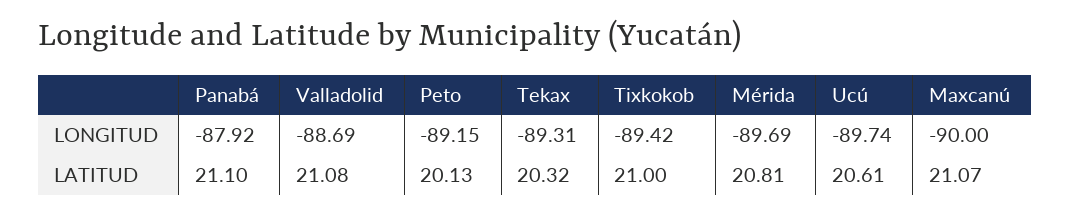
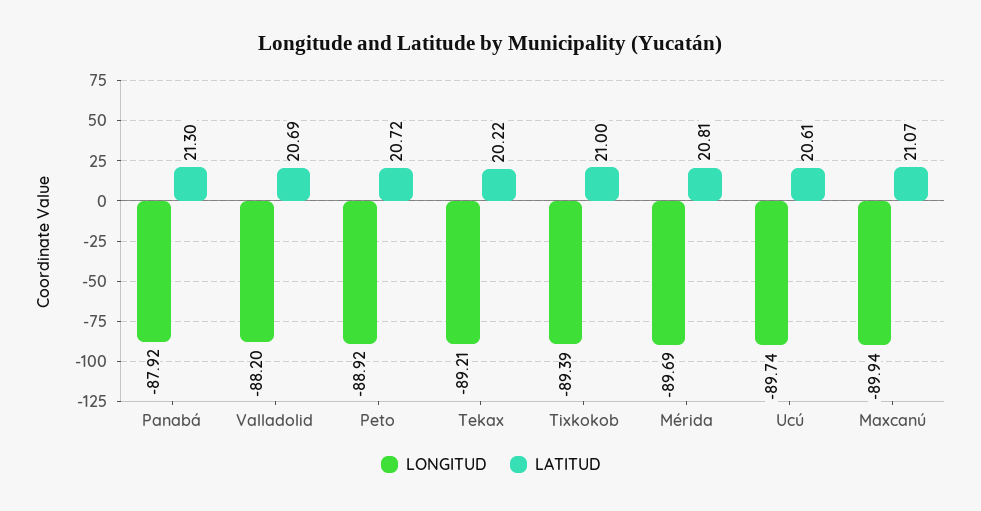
LONGITUD, Valladolid: -88.69 -> -88.2
LONGITUD, Peto: -89.15 -> -88.92
LONGITUD, Tekax: -89.31 -> -89.21
LONGITUD, Tixkokob: -89.42 -> -89.39
LONGITUD, Maxcanú: -90 -> -89.94
LATITUD, Panabá: 21.1 -> 21.3
LATITUD, Valladolid: 21.08 -> 20.69
LATITUD, Peto: 20.13 -> 20.72
LATITUD, Tekax: 20.32 -> 20.22

